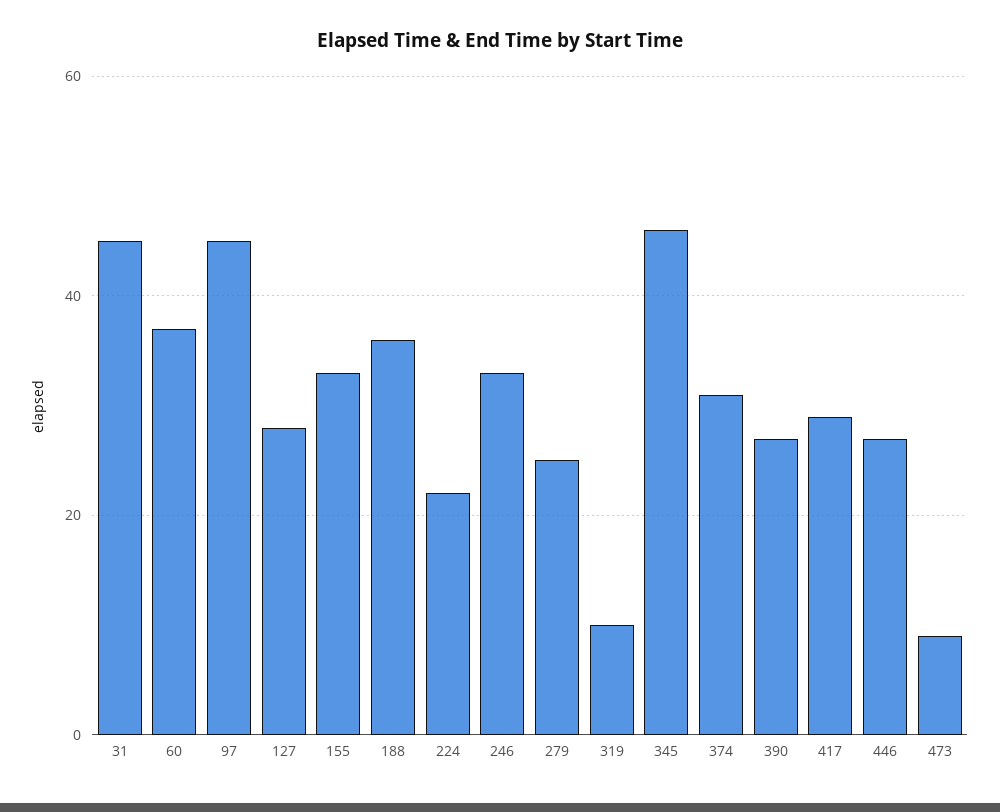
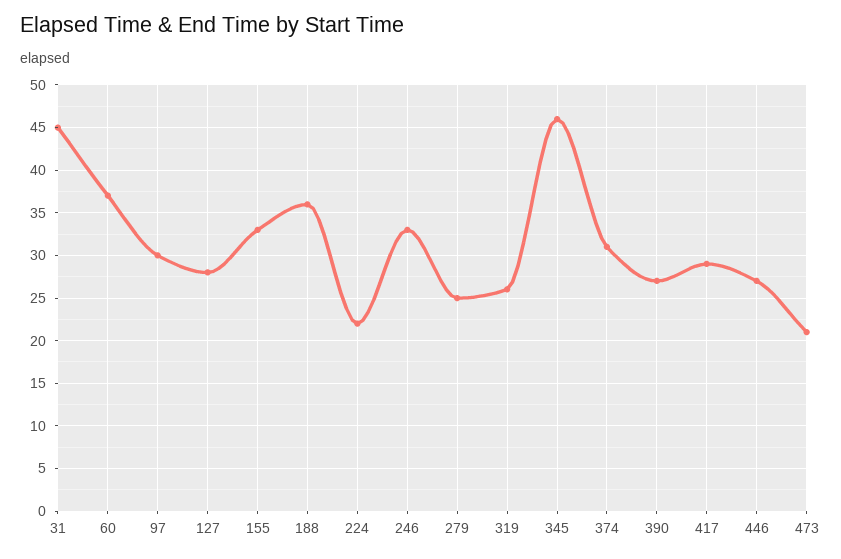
97: 45 -> 30
319: 10 -> 26
473: 10 -> 21

